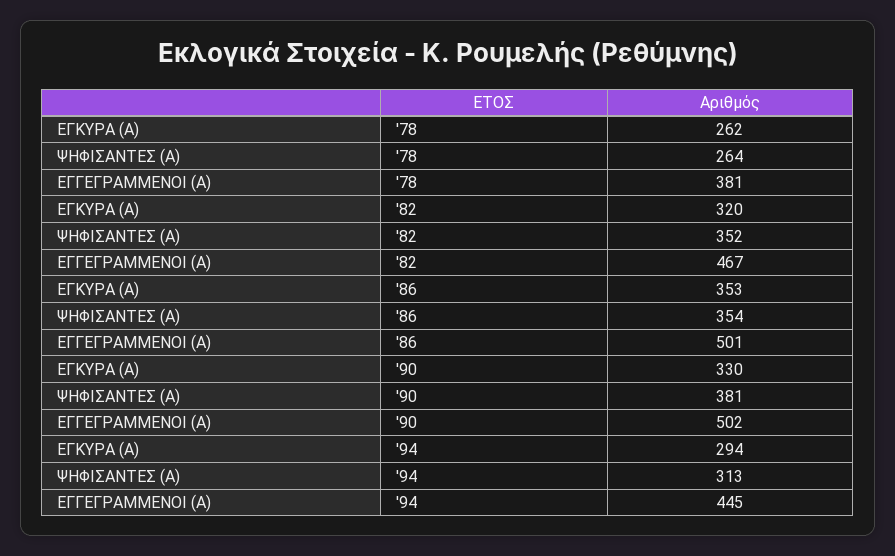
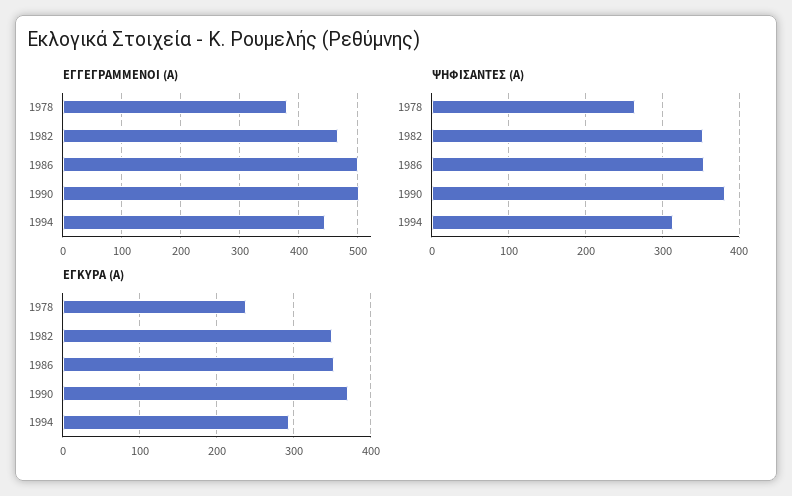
ΕΓΚΥΡΑ (Α), '78: 262 -> 240
ΕΓΚΥΡΑ (Α), '82: 320 -> 350
ΕΓΚΥΡΑ (Α), '90: 330 -> 370

